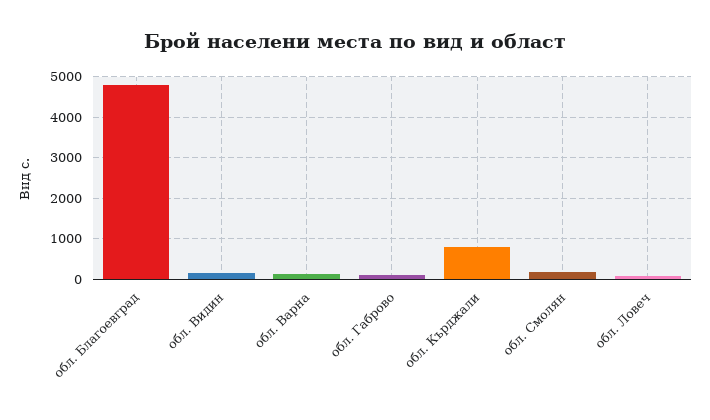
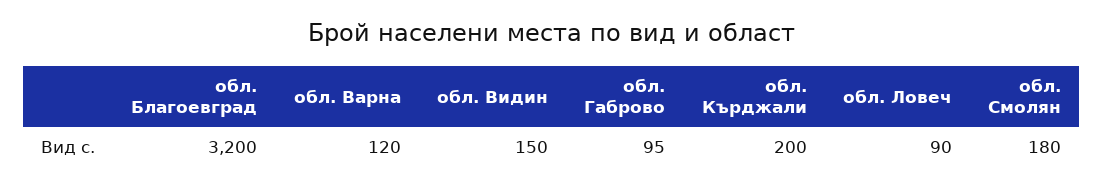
обл. Благоевград: 4800 -> 3200
обл. Кърджали: 800 -> 200

